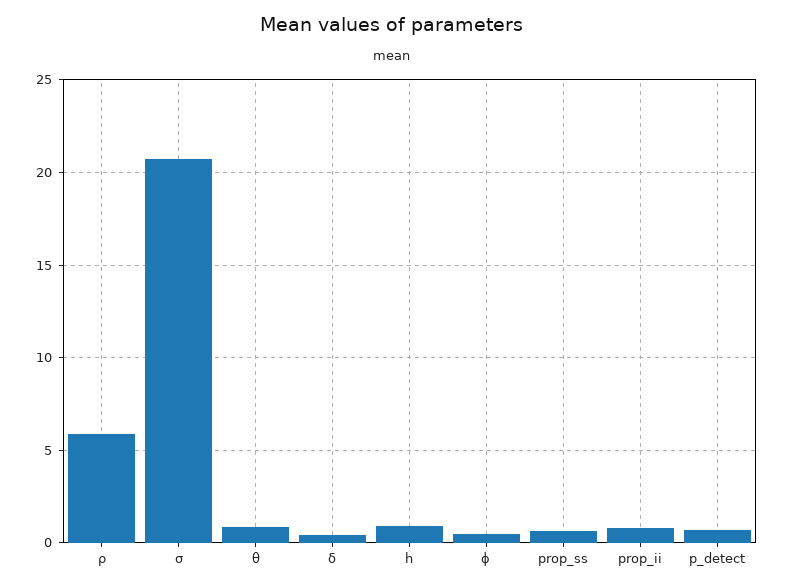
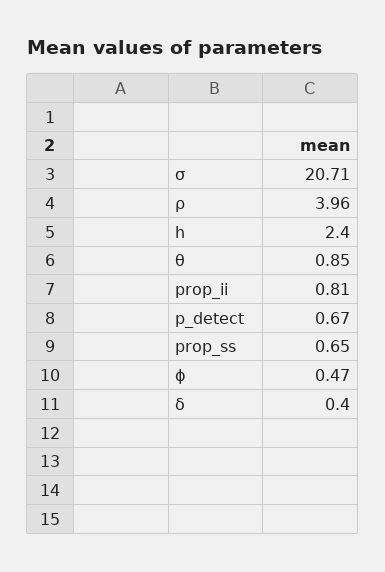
ρ: 6 -> 3.96
h: 1 -> 2.4

